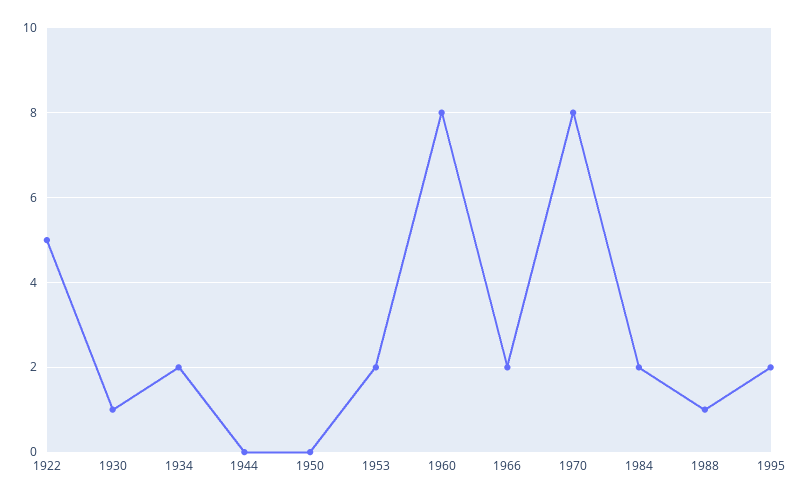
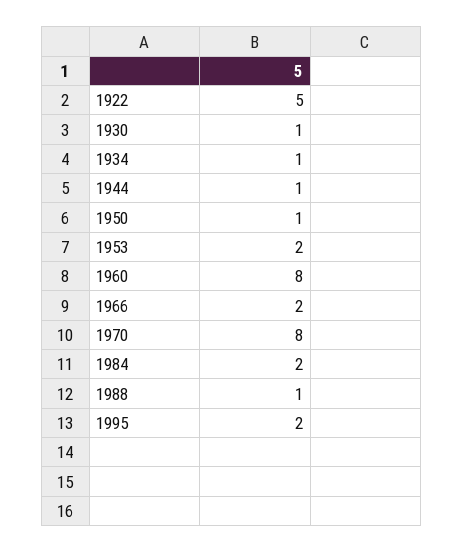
1934: 2 -> 1
1944: 0 -> 1
1950: 0 -> 1

